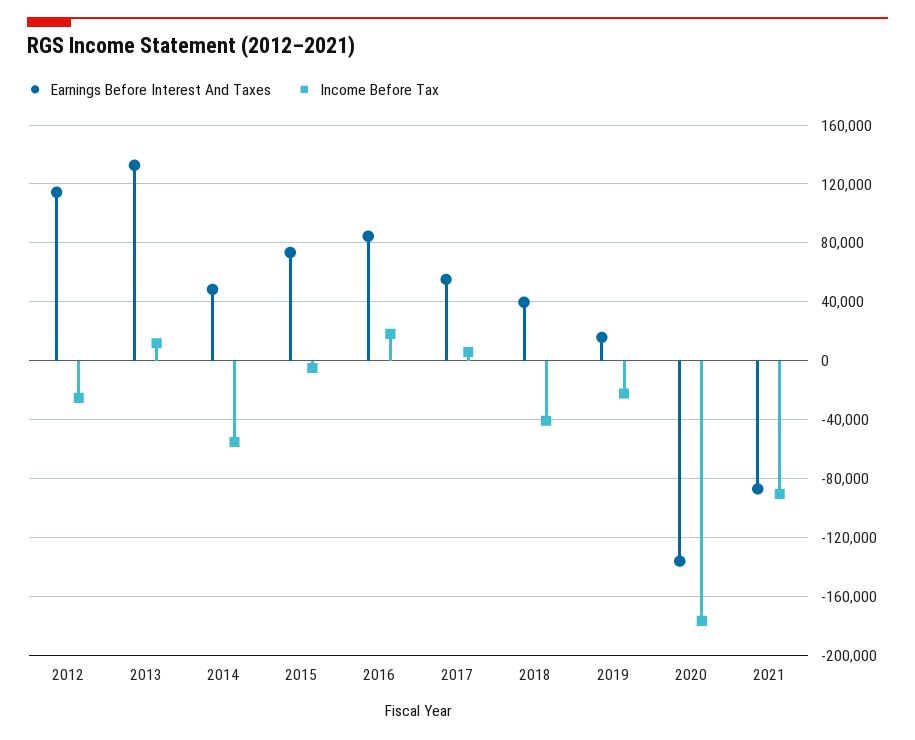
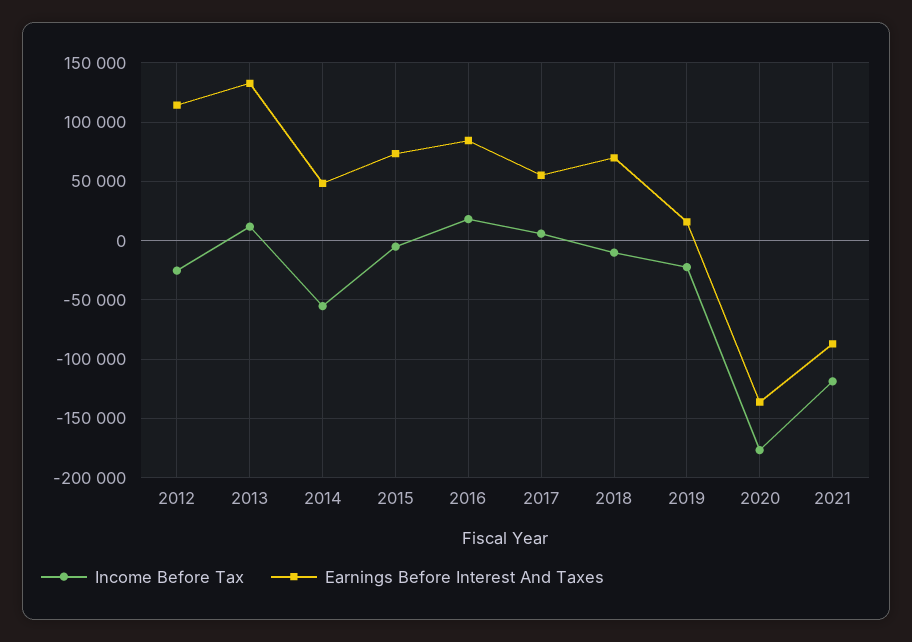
Earnings Before Interest And Taxes, 2018: 40000 -> 70000
Income Before Tax, 2018: -40000 -> -10000
Income Before Tax, 2021: -90000 -> -120000

